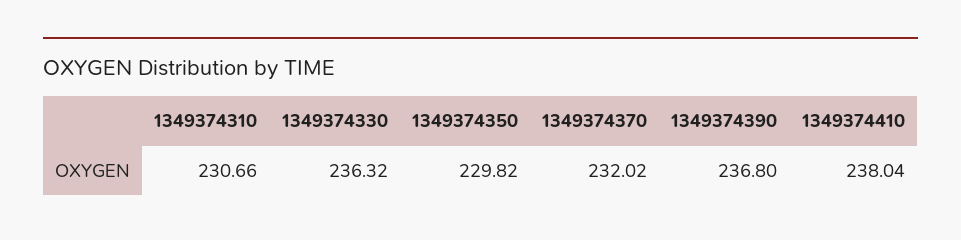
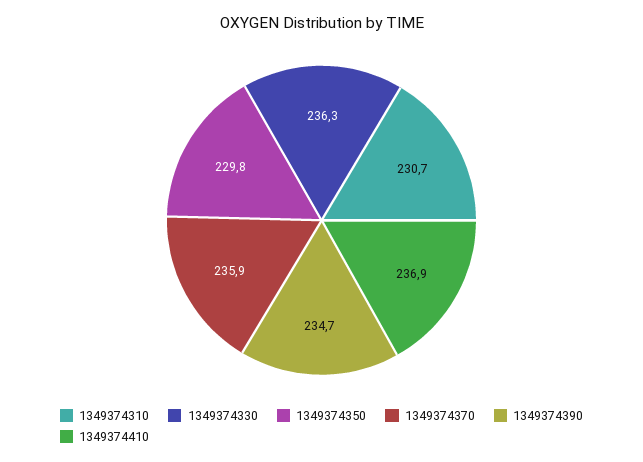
1349374370: 232.02 -> 235.9
1349374390: 236.8 -> 234.7
1349374410: 238.04 -> 236.9

